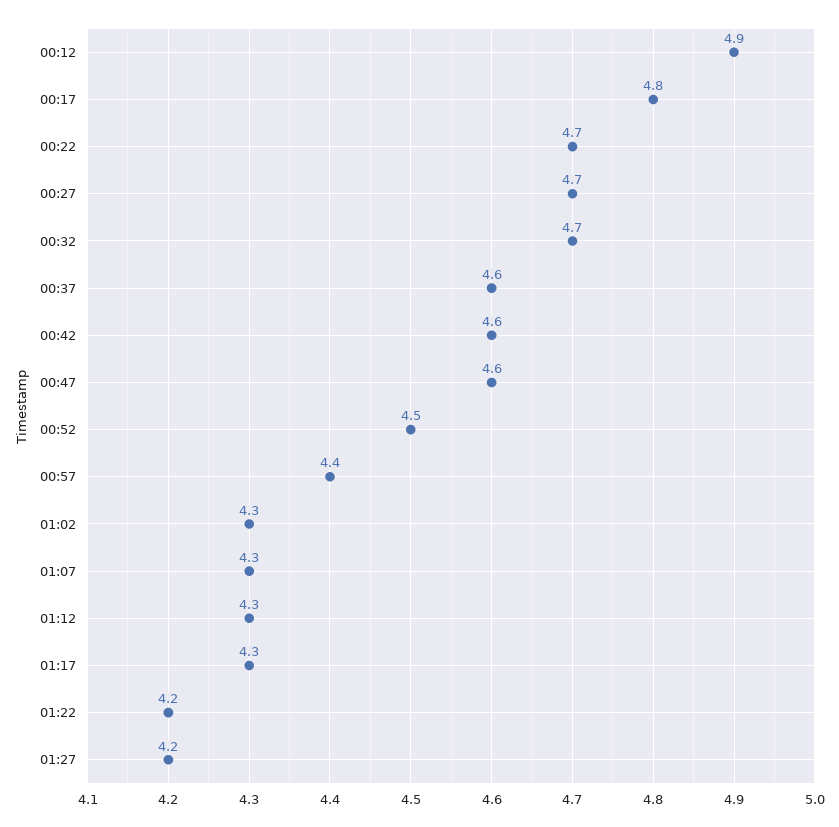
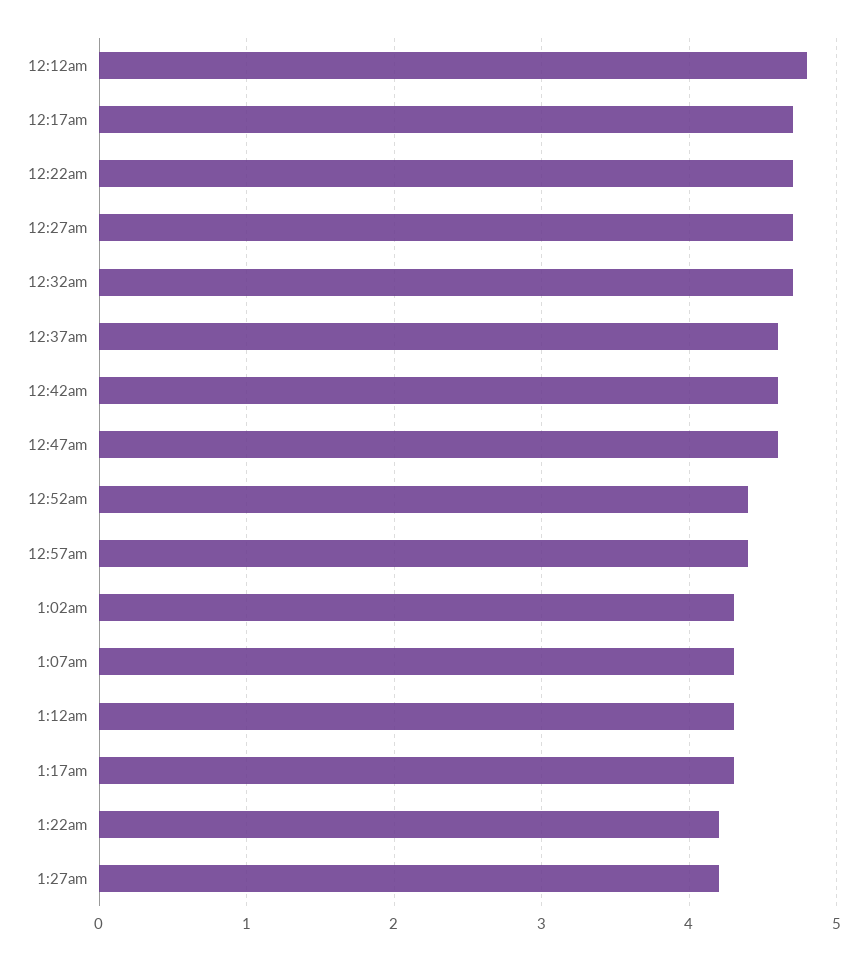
00:12: 4.9 -> 4.8
00:17: 4.8 -> 4.7
00:52: 4.5 -> 4.4

